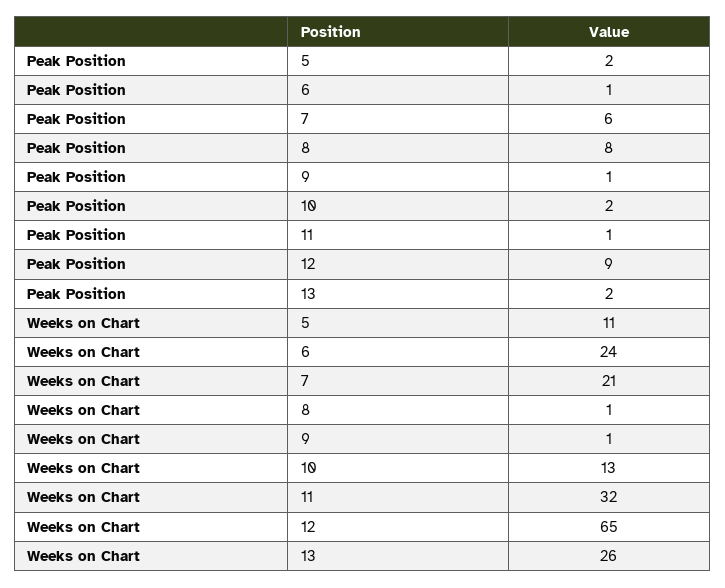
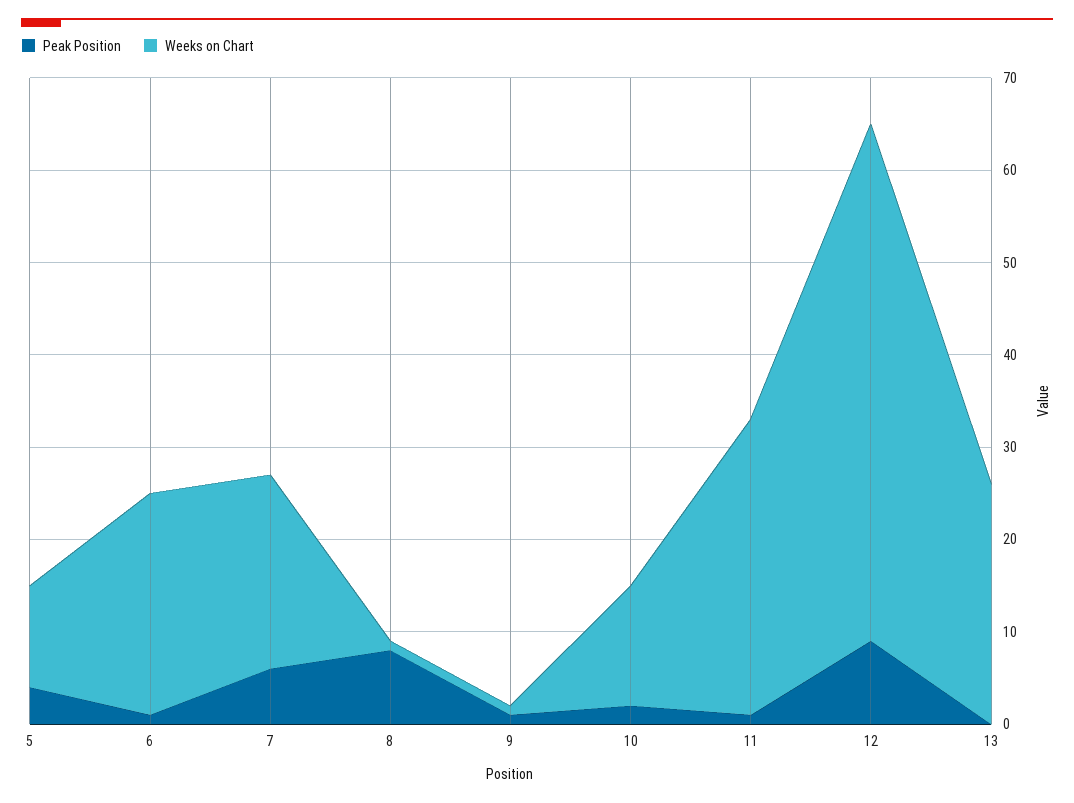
Peak Position, 5: 2 -> 4
Peak Position, 13: 2 -> 0
Weeks on Chart, 12: 65 -> 56

